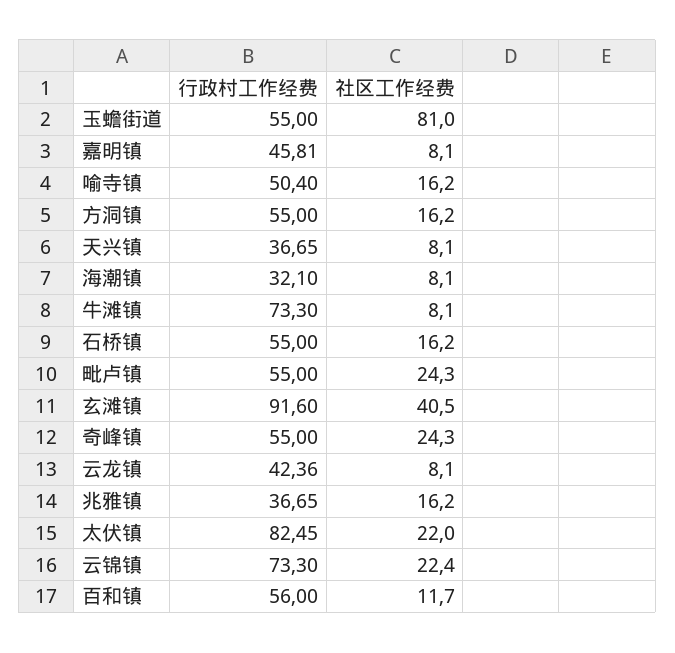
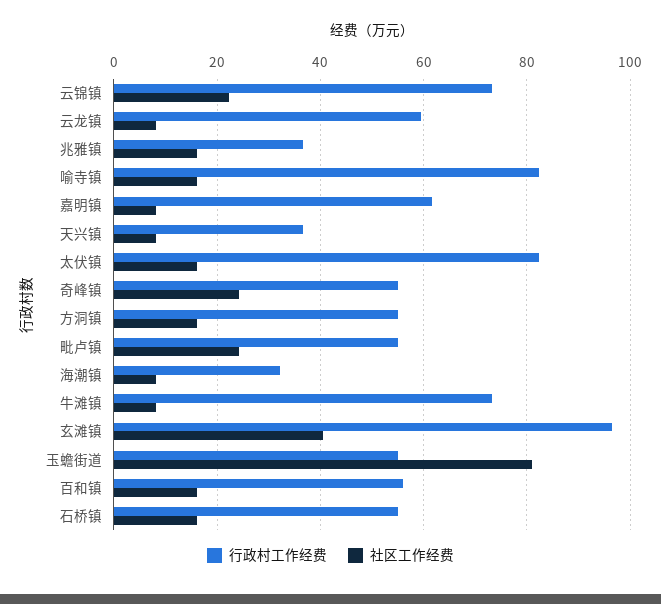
行政村工作经费, 嘉明镇: 45.81 -> 62
行政村工作经费, 喻寺镇: 50.4 -> 82
行政村工作经费, 玄滩镇: 91.6 -> 96
行政村工作经费, 云龙镇: 42.36 -> 60
社区工作经费, 太伏镇: 22 -> 16
社区工作经费, 百和镇: 11.7 -> 16

